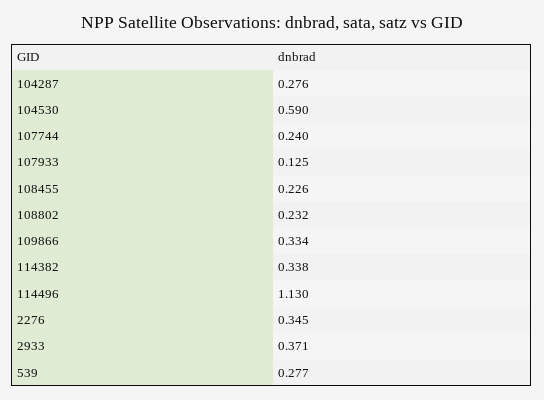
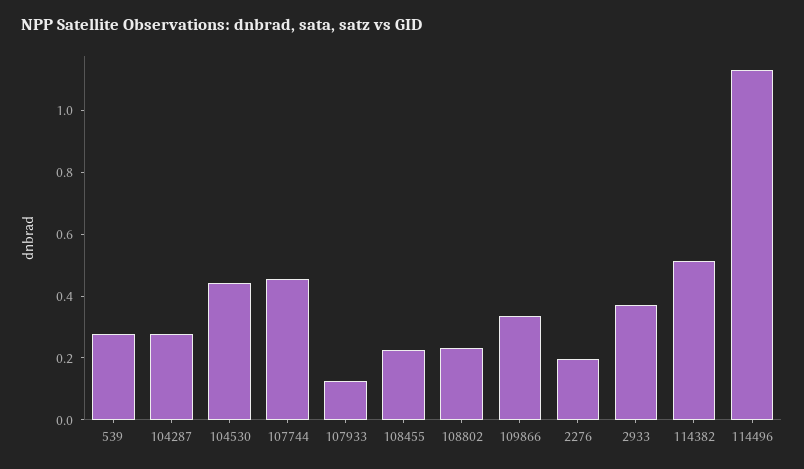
104530: 0.59 -> 0.45
107744: 0.24 -> 0.45
114382: 0.338 -> 0.5
2276: 0.345 -> 0.2

